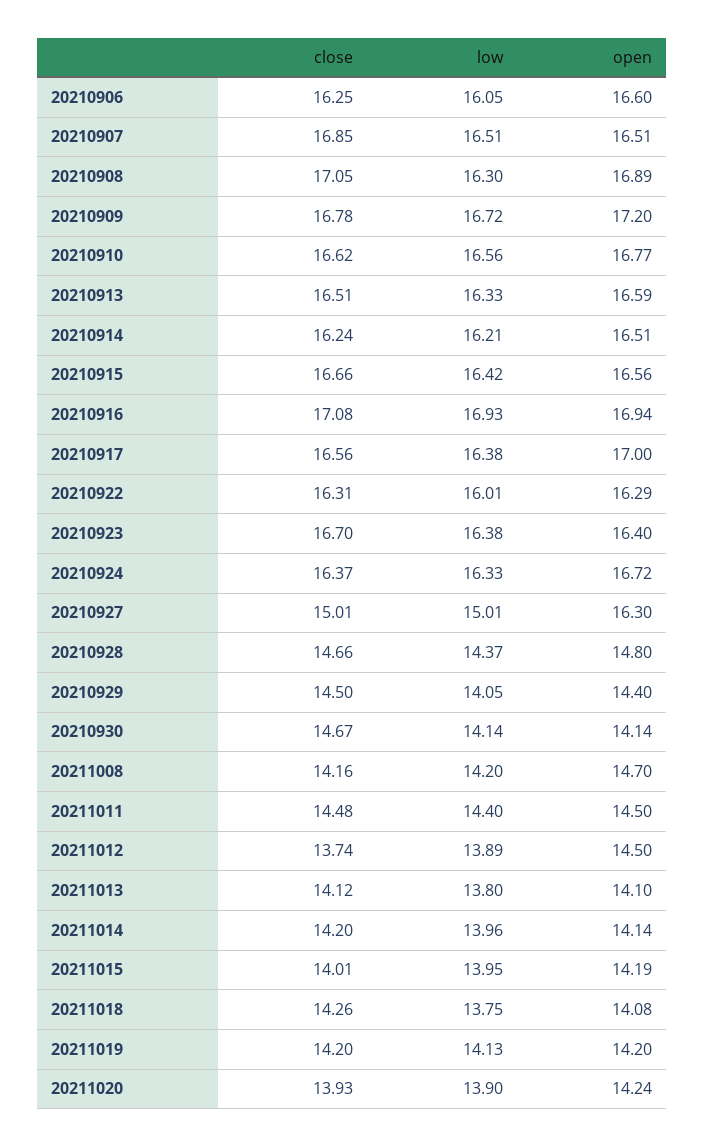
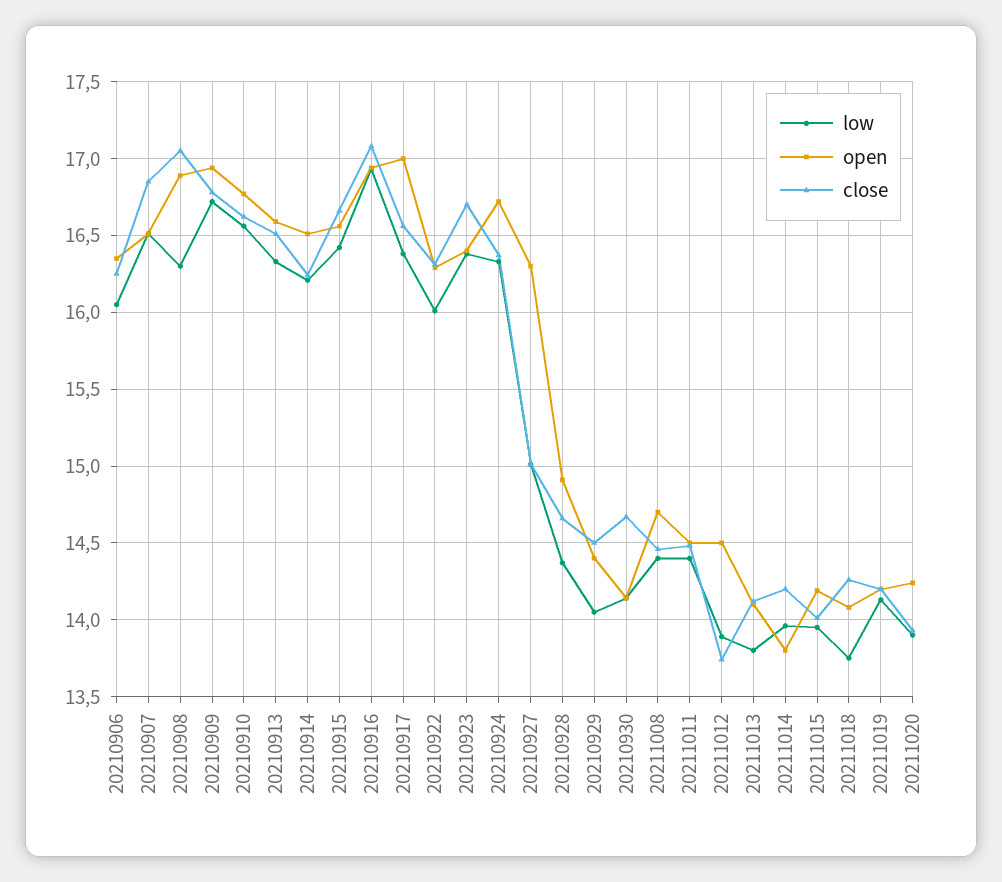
open, 20210906: 16.6 -> 16.35
open, 20210909: 17.2 -> 16.95
open, 20210928: 14.8 -> 14.9
close, 20211008: 14.16 -> 14.45
low, 20211008: 14.2 -> 14.4
open, 20211014: 14.14 -> 13.8

